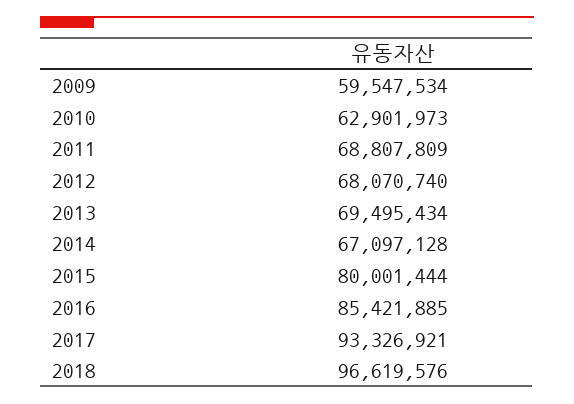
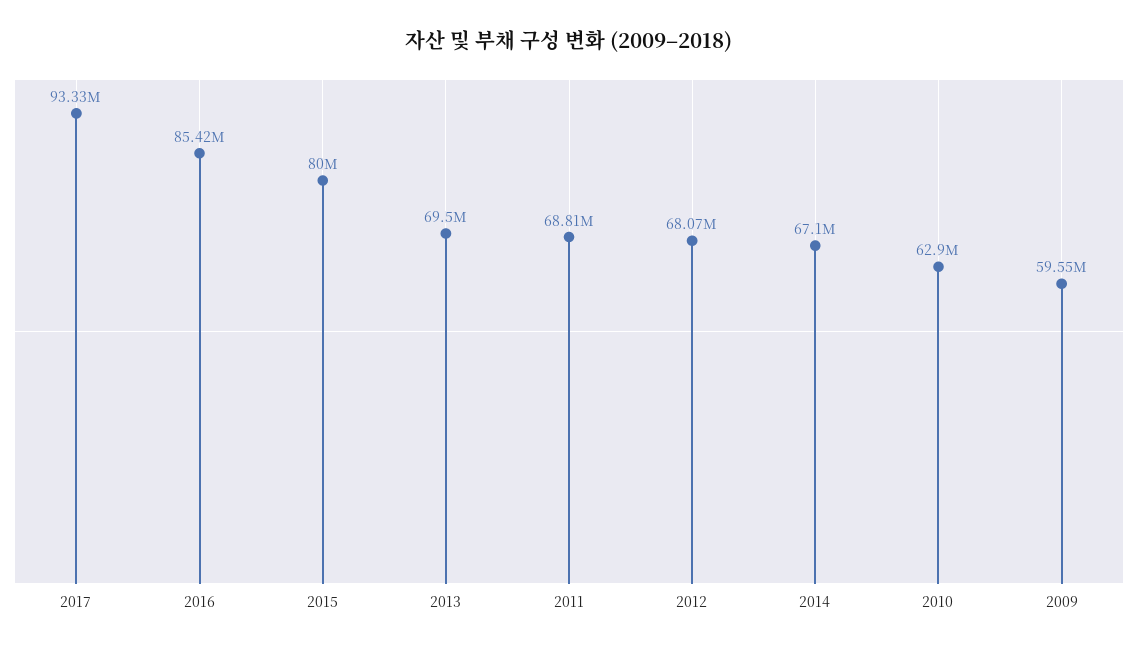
2018: 96619576 -> none

